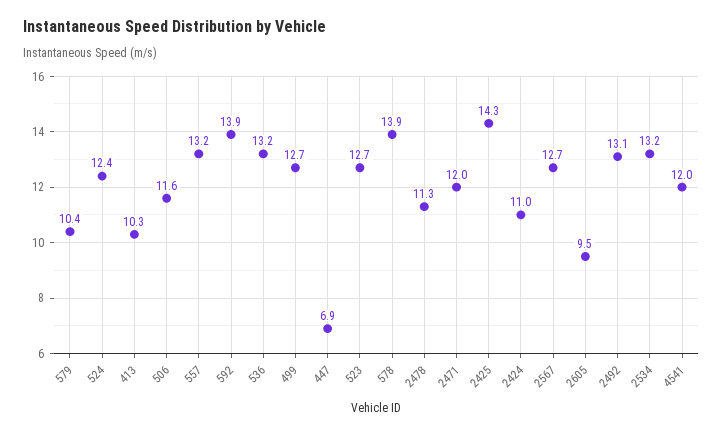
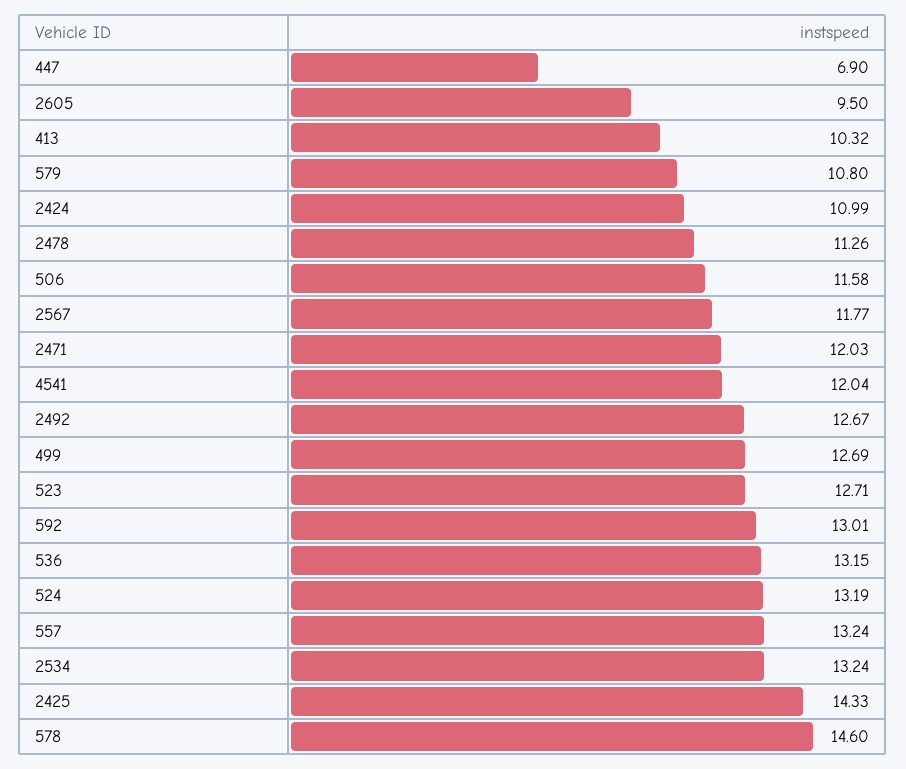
579: 10.4 -> 10.8
524: 12.4 -> 13.19
592: 13.9 -> 13.01
578: 13.9 -> 14.6
2567: 12.7 -> 11.77
2492: 13.1 -> 12.67

